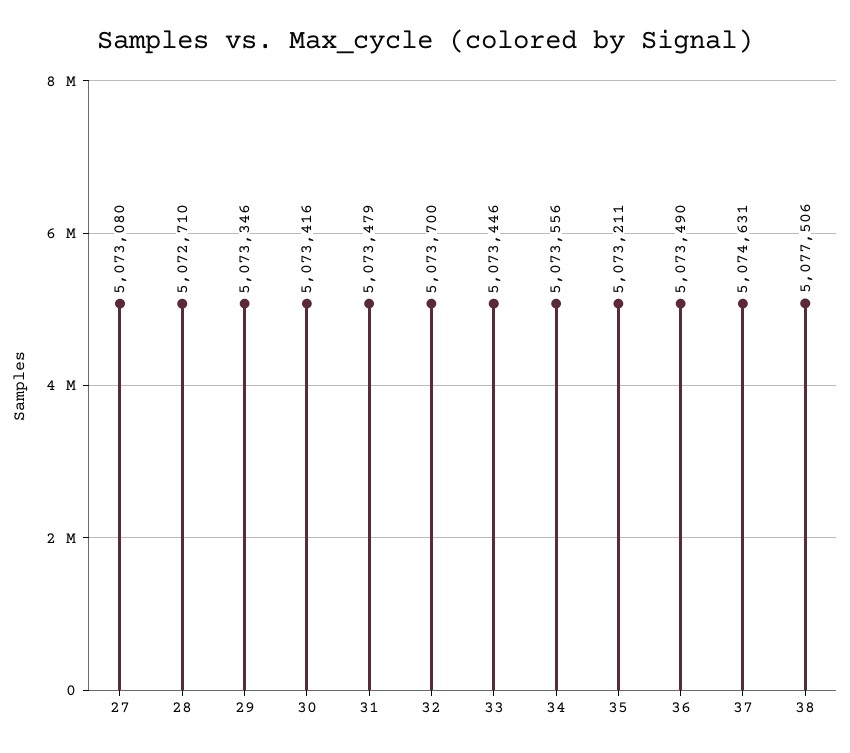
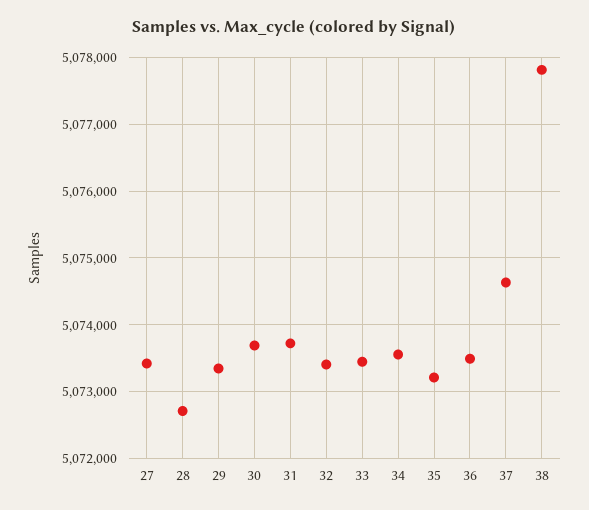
27: 5073080 -> 5073400
30: 5073416 -> 5073700
31: 5073479 -> 5073700
32: 5073700 -> 5073400
38: 5077506 -> 5077800

